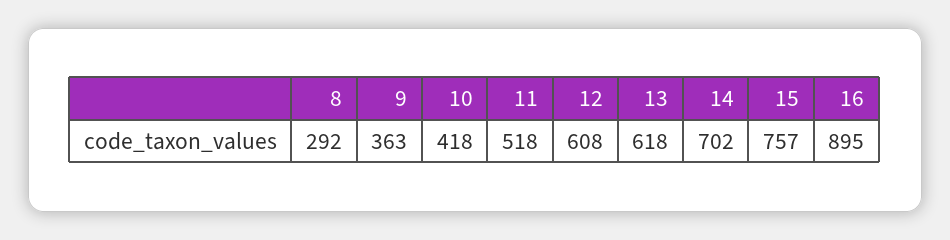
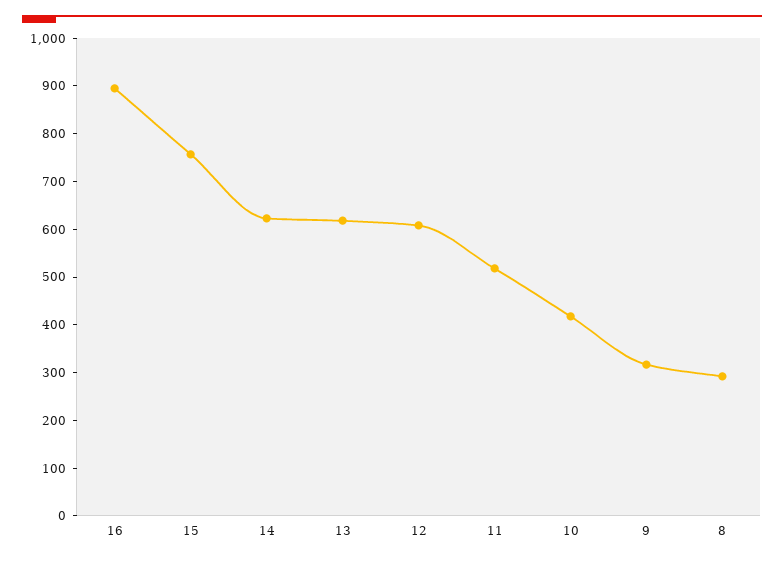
9: 363 -> 320
14: 702 -> 620

